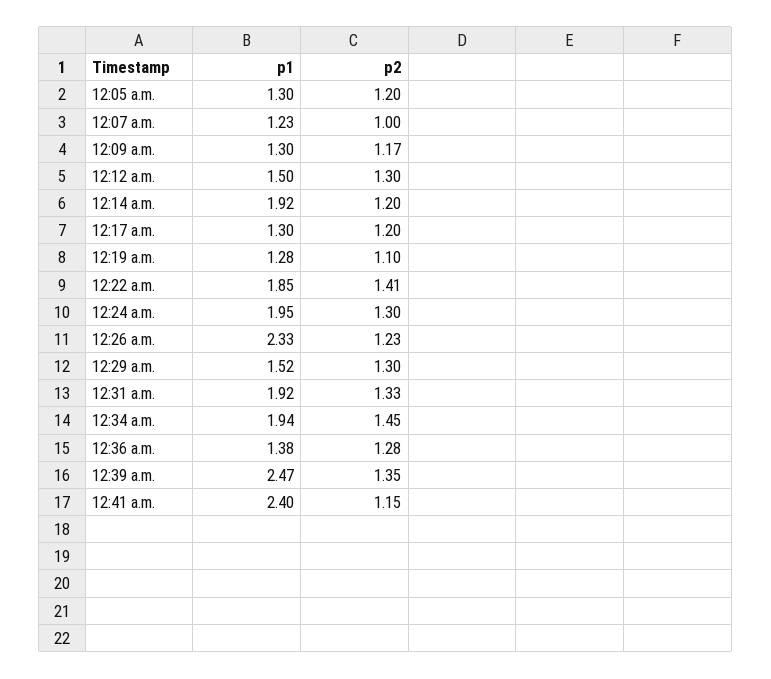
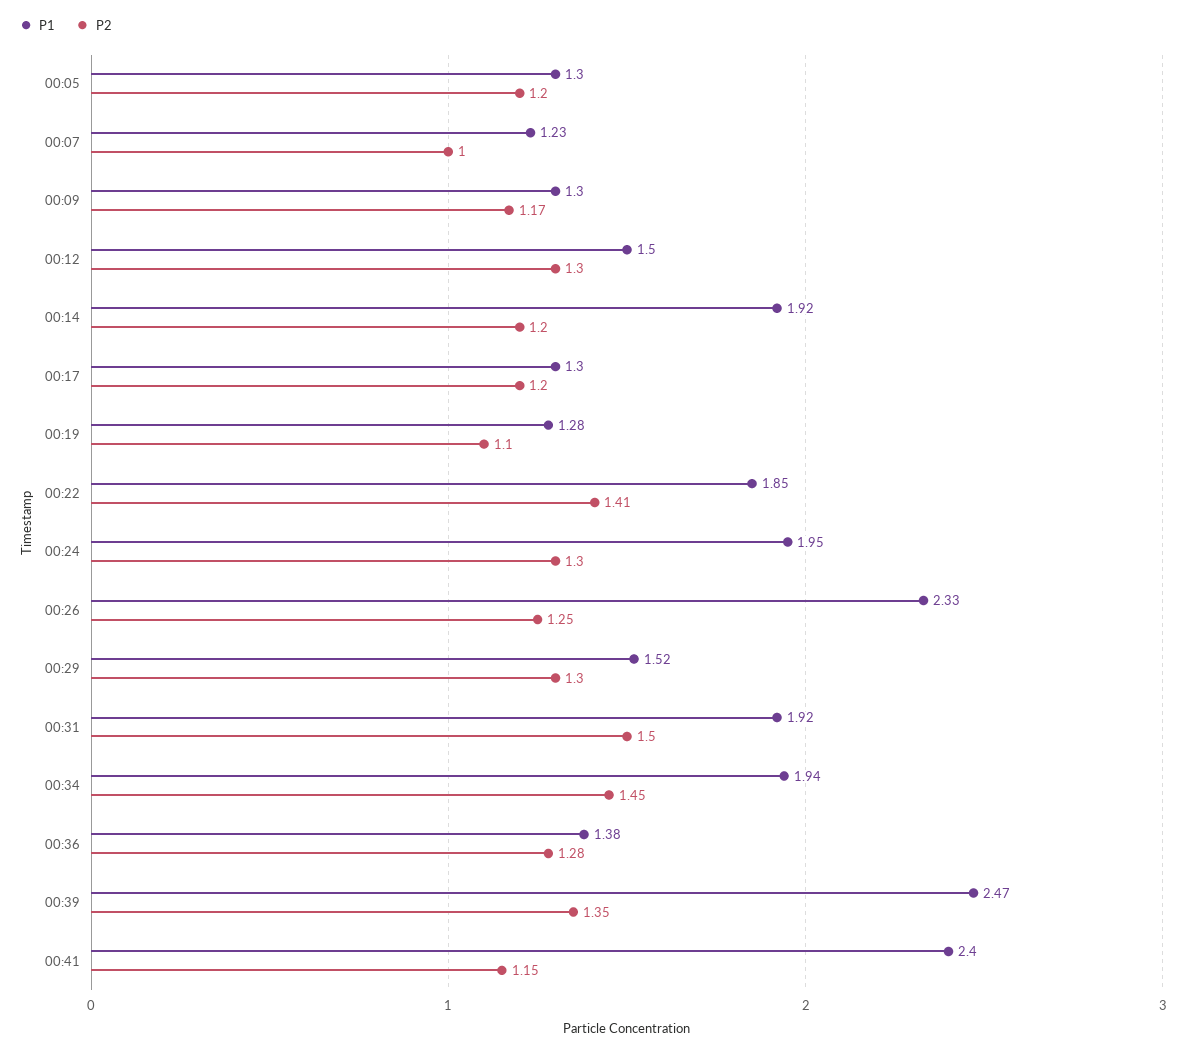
p2, 12:26 a.m.: 1.23 -> 1.25
p2, 12:31 a.m.: 1.33 -> 1.5

